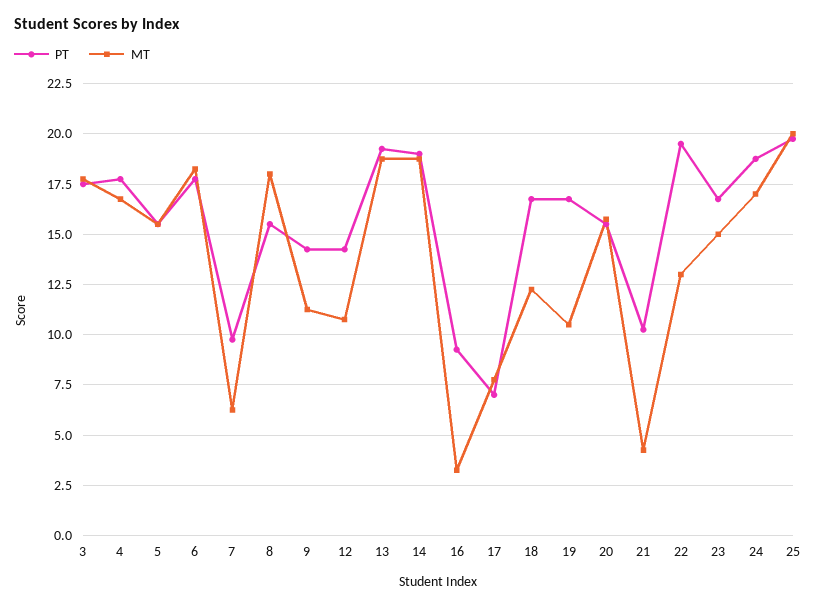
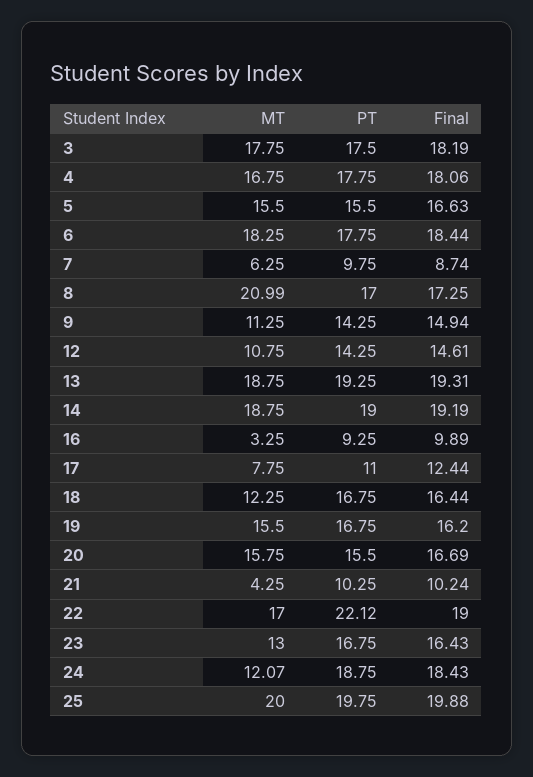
PT, 8: 15.5 -> 17
MT, 8: 18 -> 20.99
PT, 17: 7 -> 11
MT, 19: 10.5 -> 15.5
PT, 22: 19.5 -> 22.12
MT, 22: 13 -> 17
MT, 23: 15 -> 13
MT, 24: 17 -> 12.07
Final, 3: none -> 18.19
Final, 4: none -> 18.06
Final, 5: none -> 16.63
Final, 6: none -> 18.44
Final, 7: none -> 8.74
Final, 8: none -> 17.25
Final, 9: none -> 14.94
Final, 12: none -> 14.61
Final, 13: none -> 19.31
Final, 14: none -> 19.19
Final, 16: none -> 9.89
Final, 17: none -> 12.44
Final, 18: none -> 16.44
Final, 19: none -> 16.2
Final, 20: none -> 16.69
Final, 21: none -> 10.24
Final, 22: none -> 19
Final, 23: none -> 16.43
Final, 24: none -> 18.43
Final, 25: none -> 19.88

